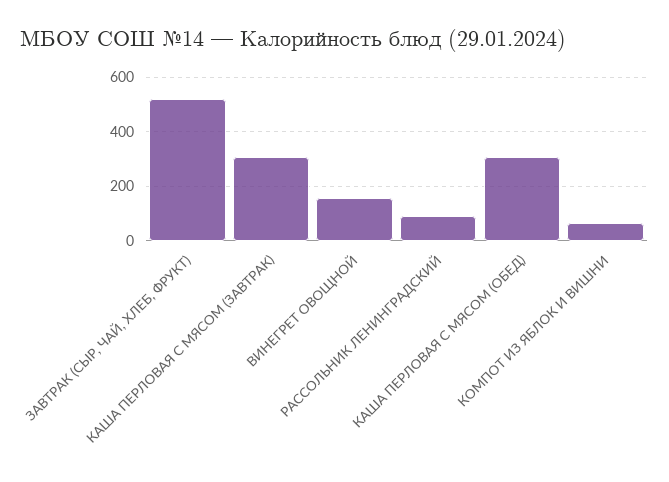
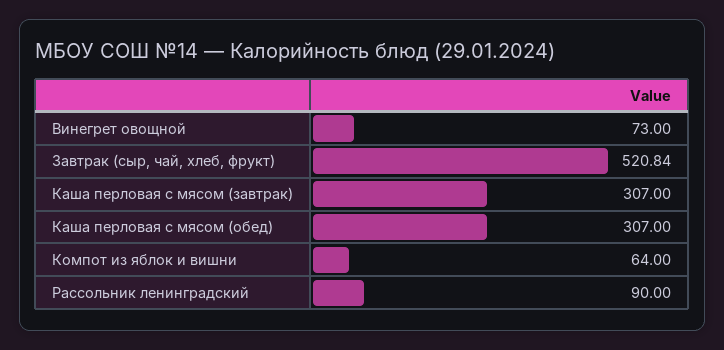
ВИНЕГРЕТ ОВОЩНОЙ: 150 -> 73

